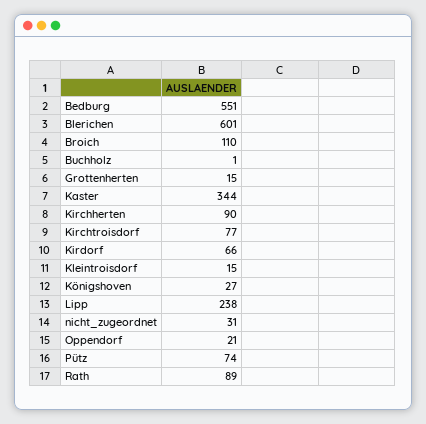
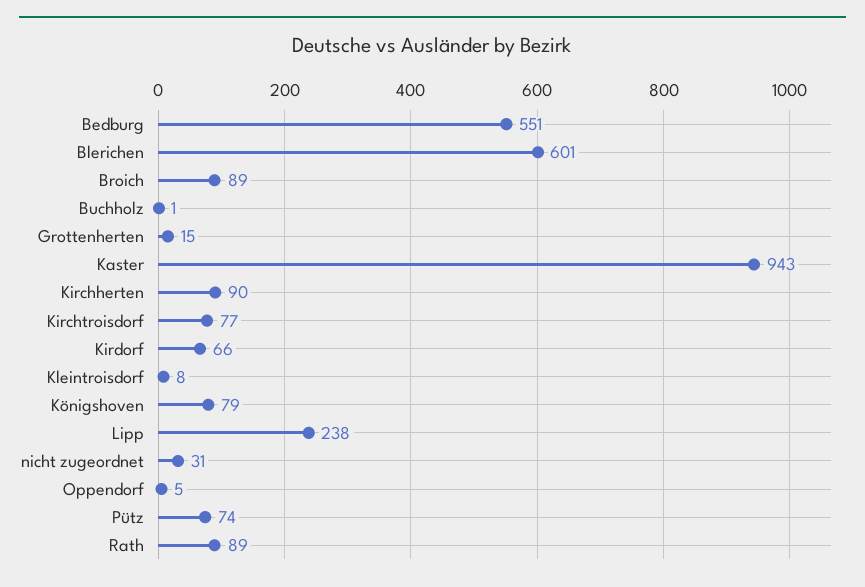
Broich: 110 -> 89
Kaster: 344 -> 943
Kleintroisdorf: 15 -> 8
Königshoven: 27 -> 79
Oppendorf: 21 -> 5

